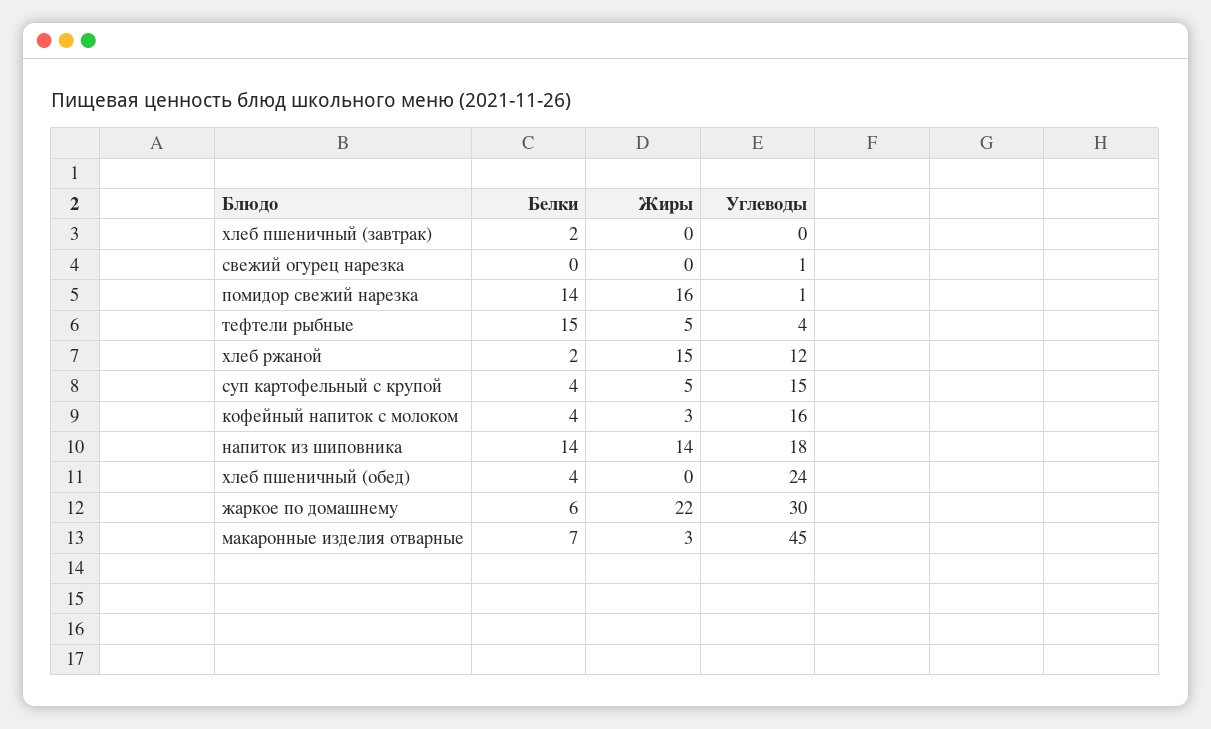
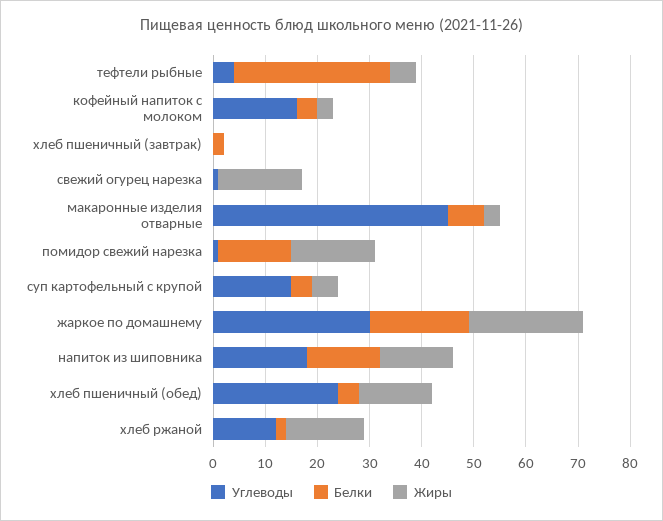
Жиры, свежий огурец нарезка: 0 -> 15
Белки, тефтели рыбные: 15 -> 30
Жиры, хлеб пшеничный (обед): 0 -> 15
Белки, жаркое по домашнему: 6 -> 20

